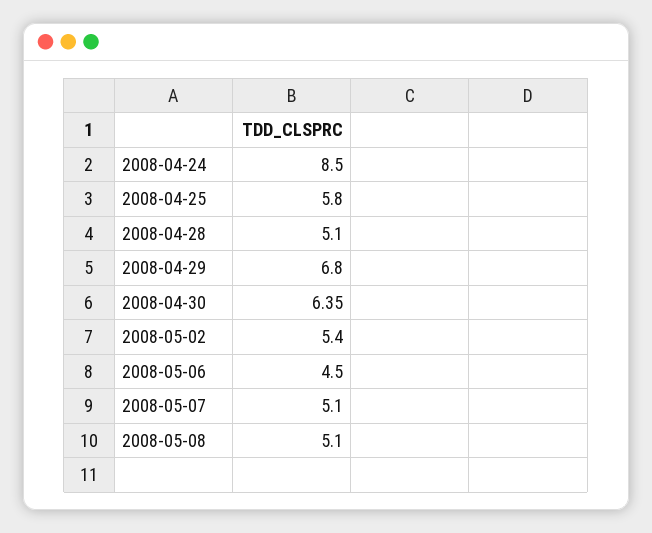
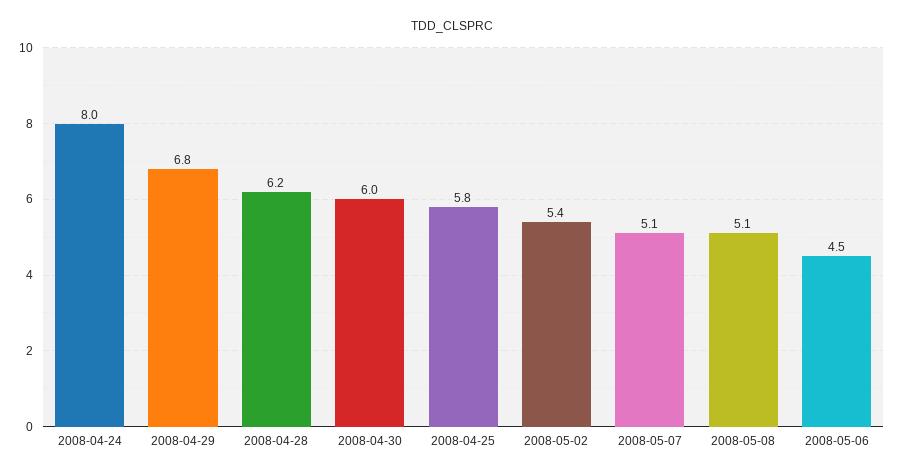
2008-04-24: 8.5 -> 8
2008-04-28: 5.1 -> 6.2
2008-04-30: 6.35 -> 6

